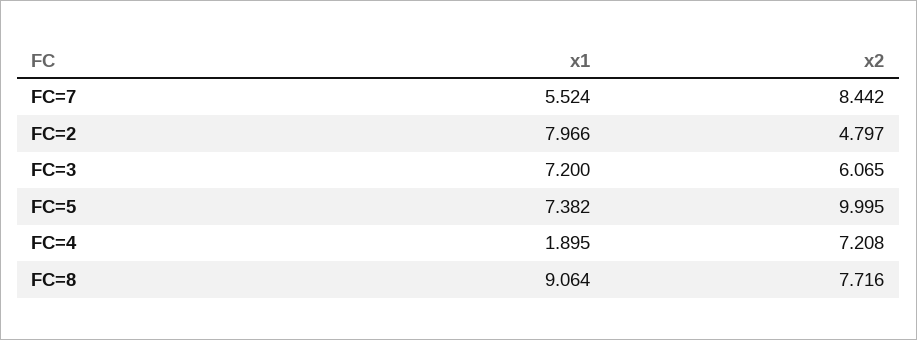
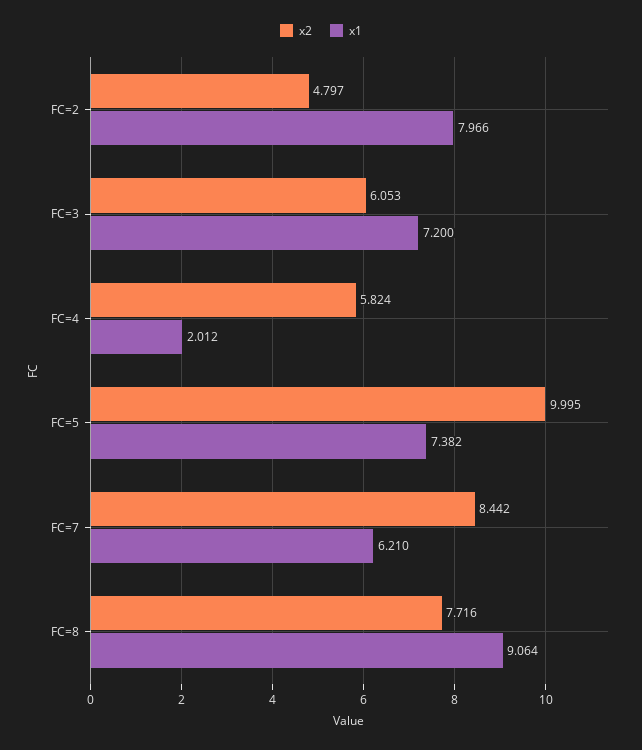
x1, FC=7: 5.524 -> 6.21
x2, FC=3: 6.065 -> 6.053
x1, FC=4: 1.895 -> 2.012
x2, FC=4: 7.208 -> 5.824

